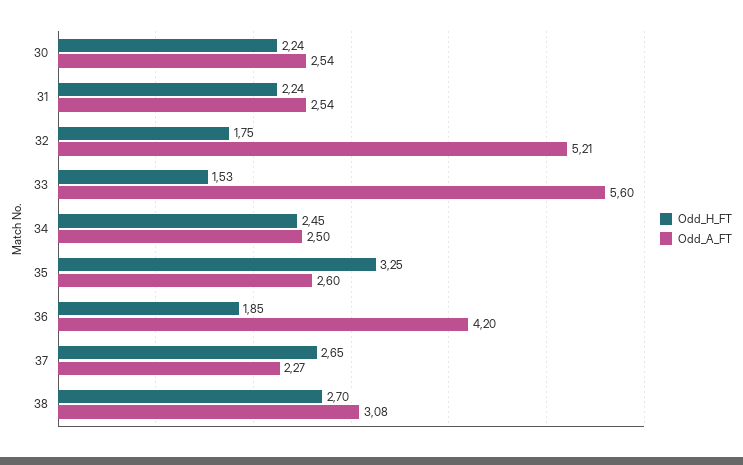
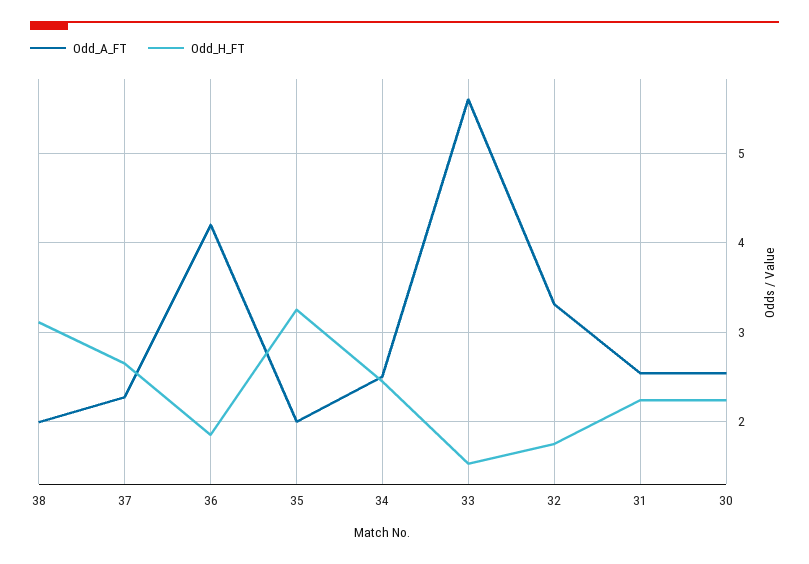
Odd_A_FT, 32: 5.21 -> 3.3
Odd_A_FT, 35: 2.6 -> 2
Odd_H_FT, 38: 2.7 -> 3.1
Odd_A_FT, 38: 3.08 -> 2

